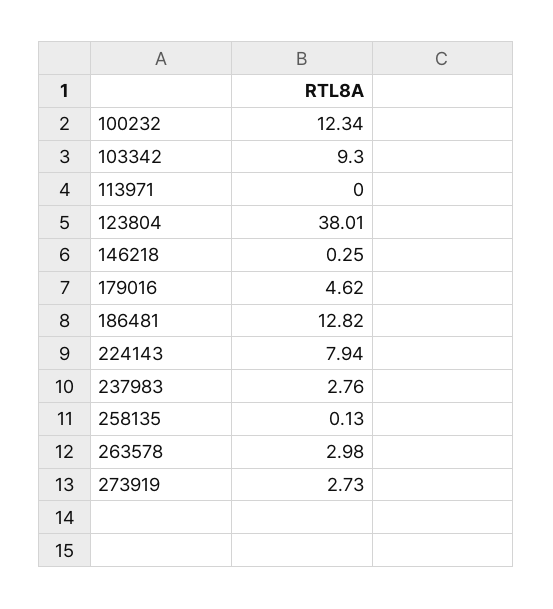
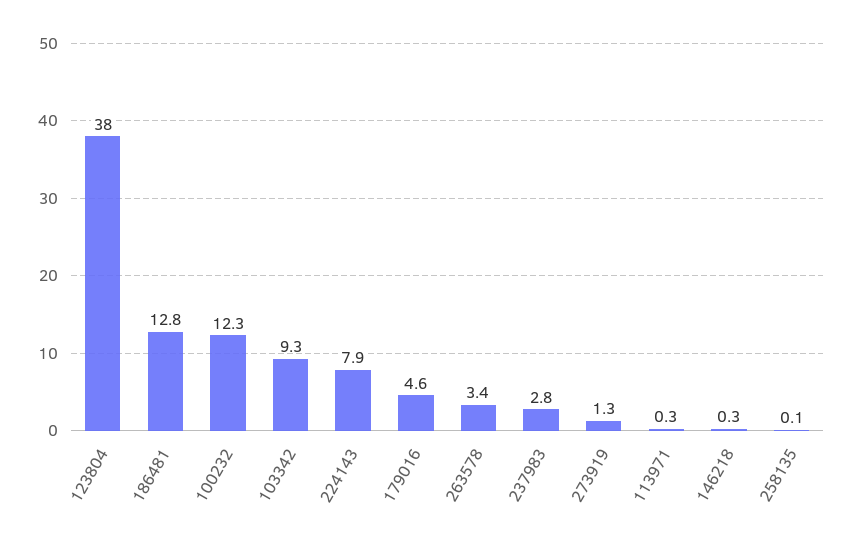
113971: 0 -> 0.3
263578: 2.98 -> 3.4
273919: 2.73 -> 1.3

